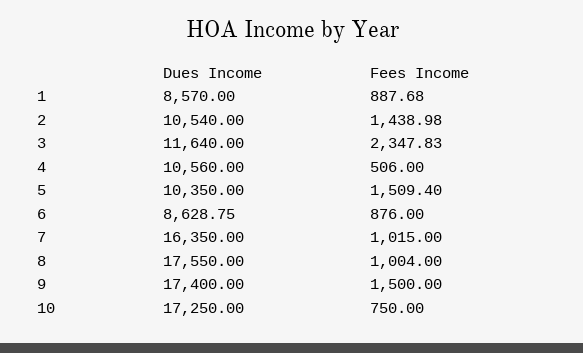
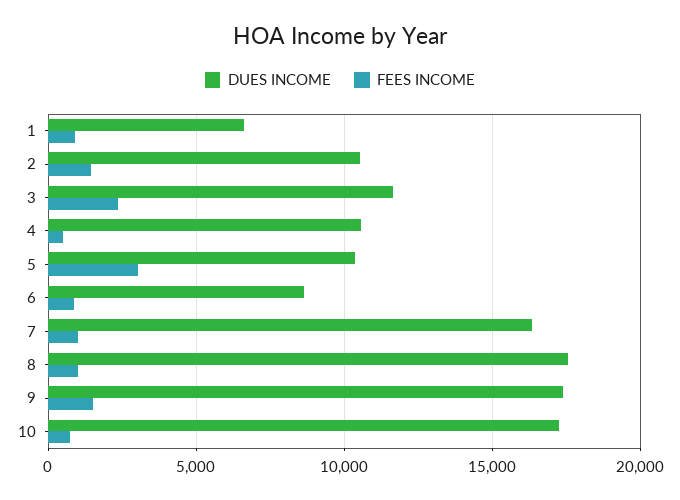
Dues Income, 1: 8570 -> 6500
Fees Income, 5: 1509.4 -> 3000

